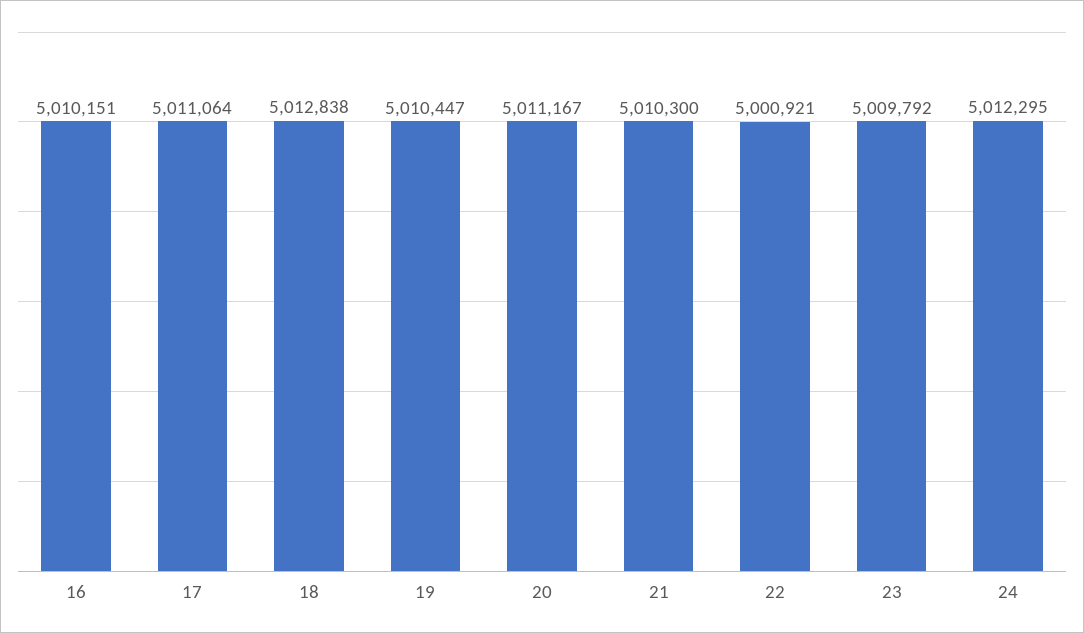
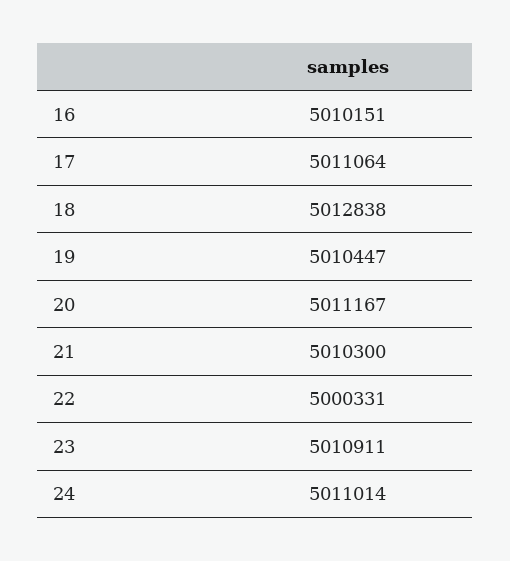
22: 5000921 -> 5000331
23: 5009792 -> 5010911
24: 5012295 -> 5011014

